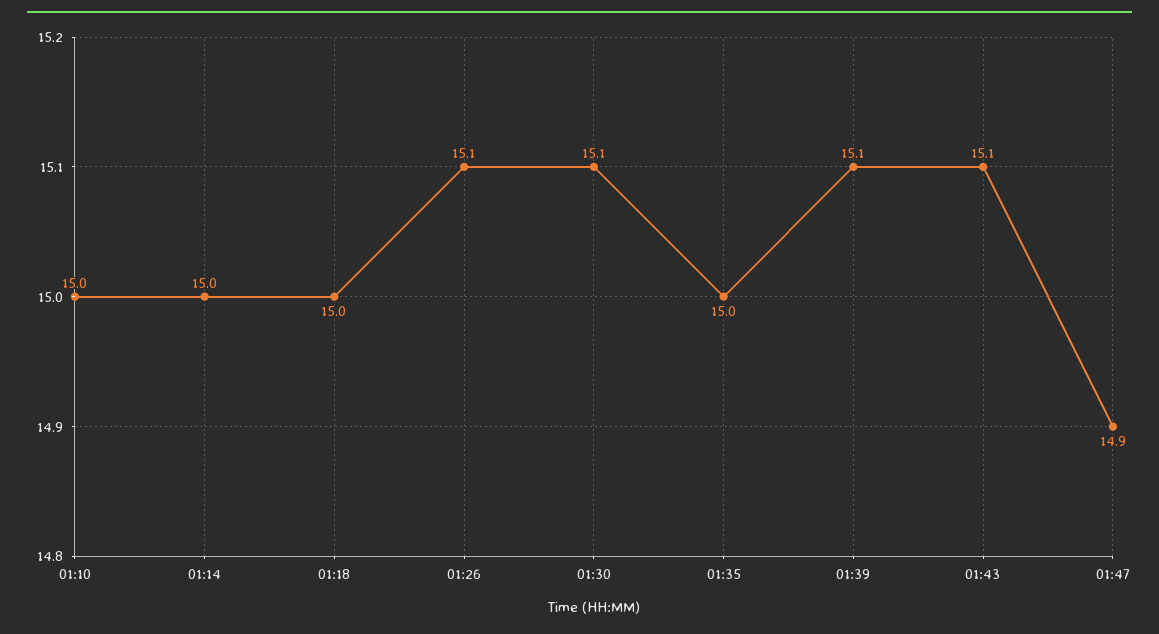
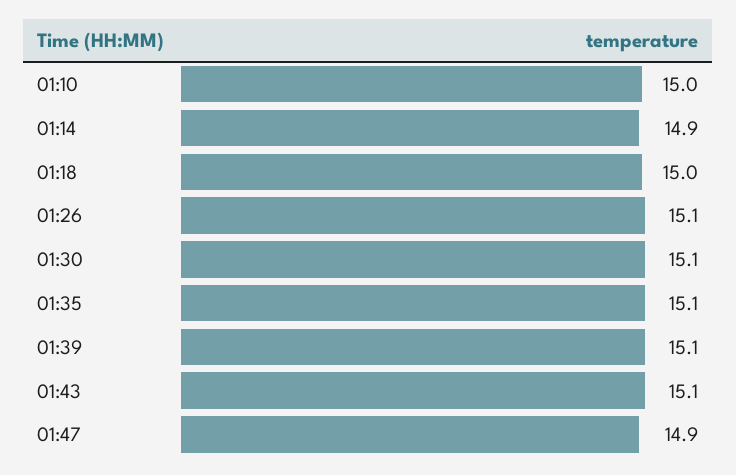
01:14: 15 -> 14.9
01:35: 15 -> 15.1

